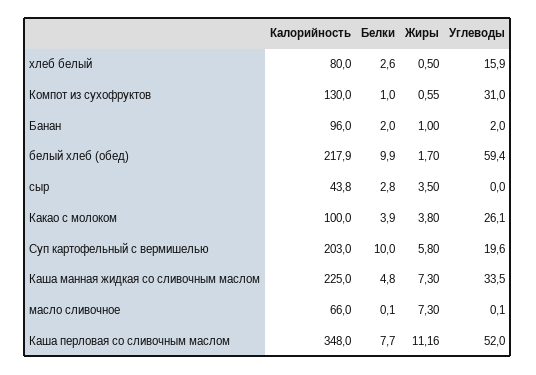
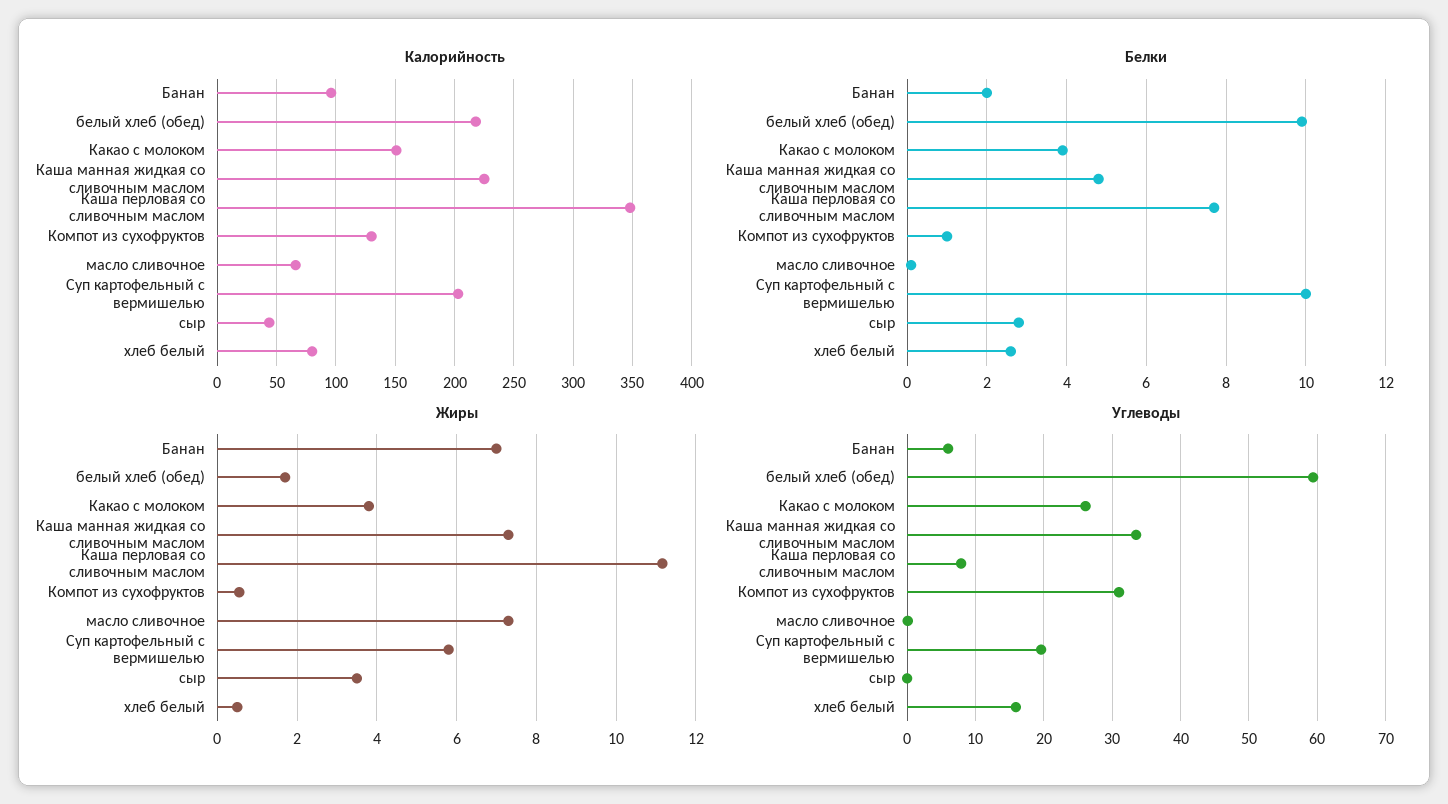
Жиры, Банан: 1 -> 7
Углеводы, Банан: 2 -> 6
Калорийность, Какао с молоком: 100 -> 150
Углеводы, Каша перловая со сливочным маслом: 52 -> 8

